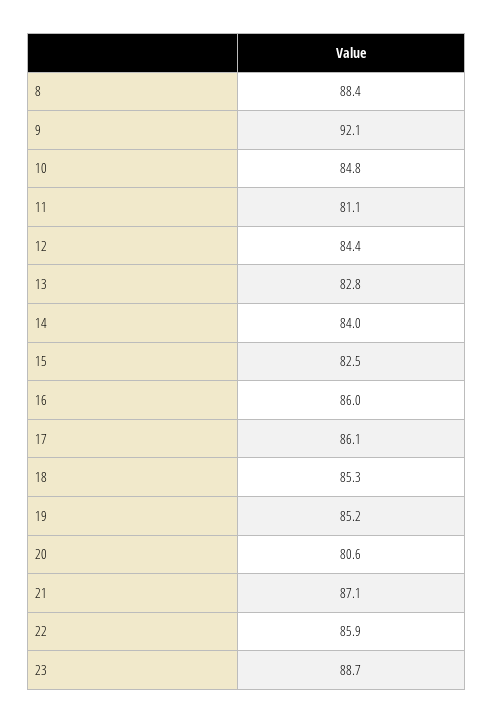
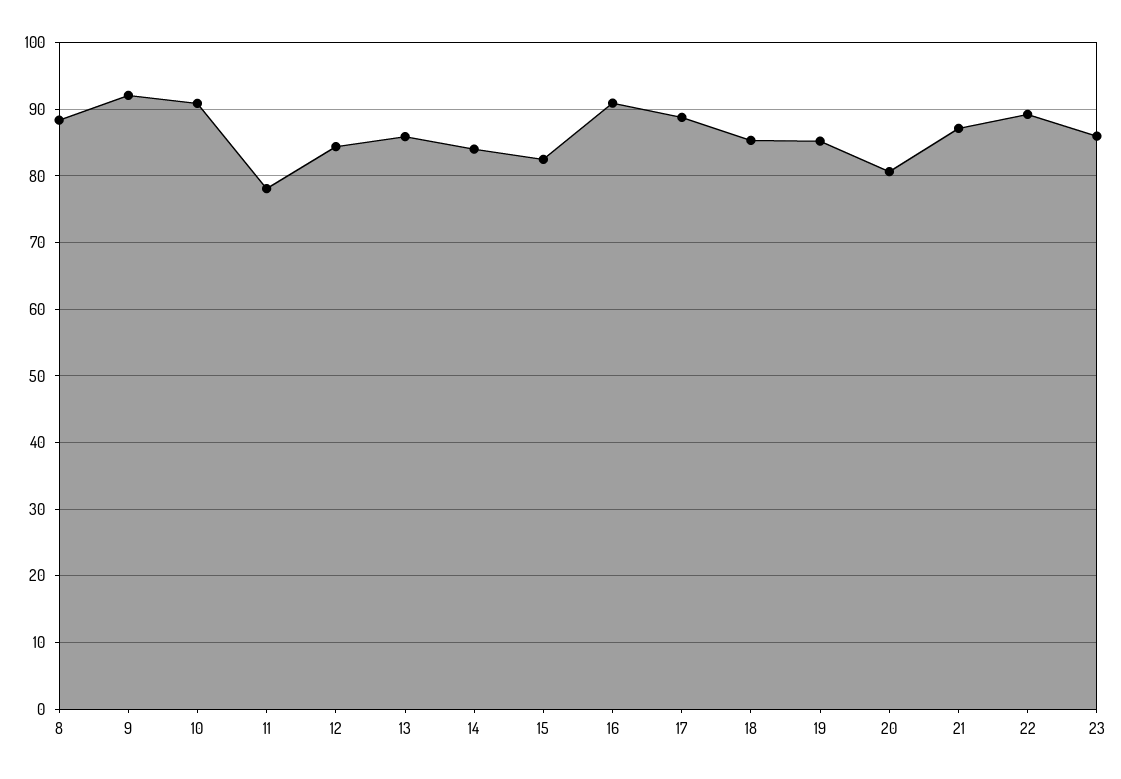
10: 84.8 -> 91
11: 81.1 -> 78
13: 82.8 -> 86
16: 86 -> 91
17: 86.1 -> 89
22: 85.9 -> 89
23: 88.7 -> 86

